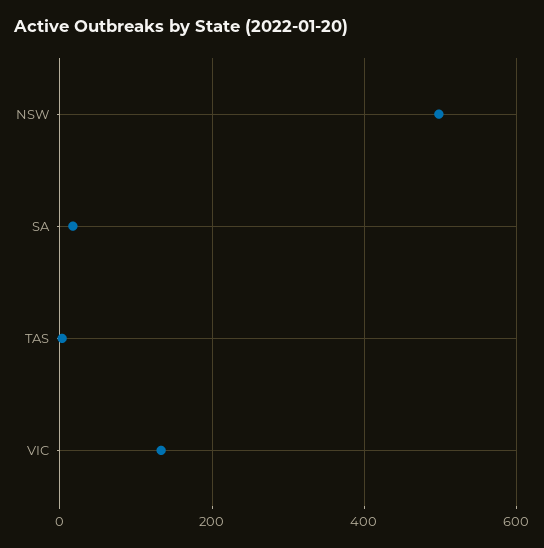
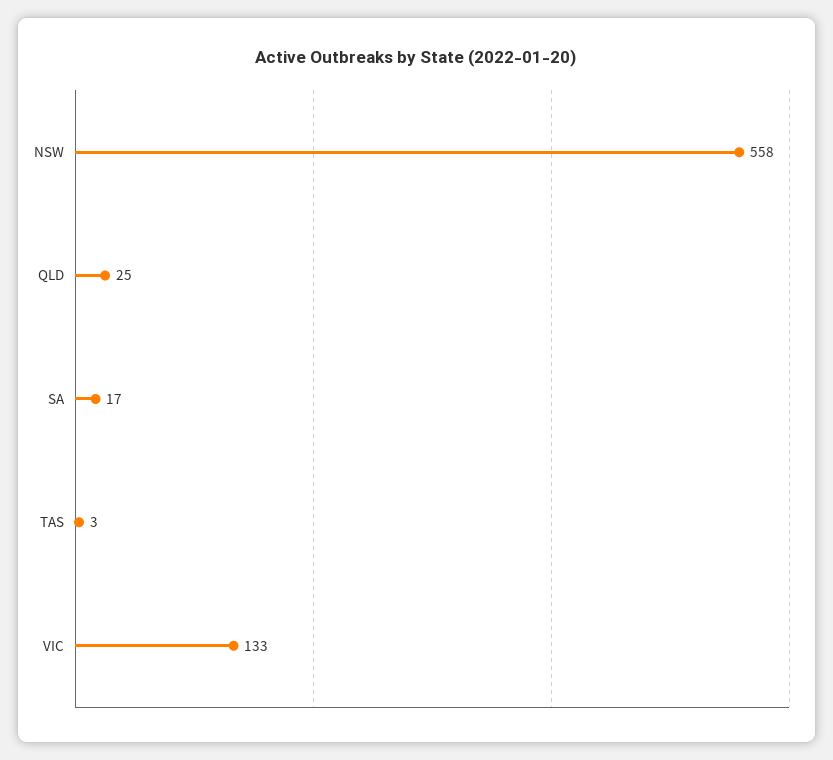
NSW: 500 -> 558
QLD: none -> 25

